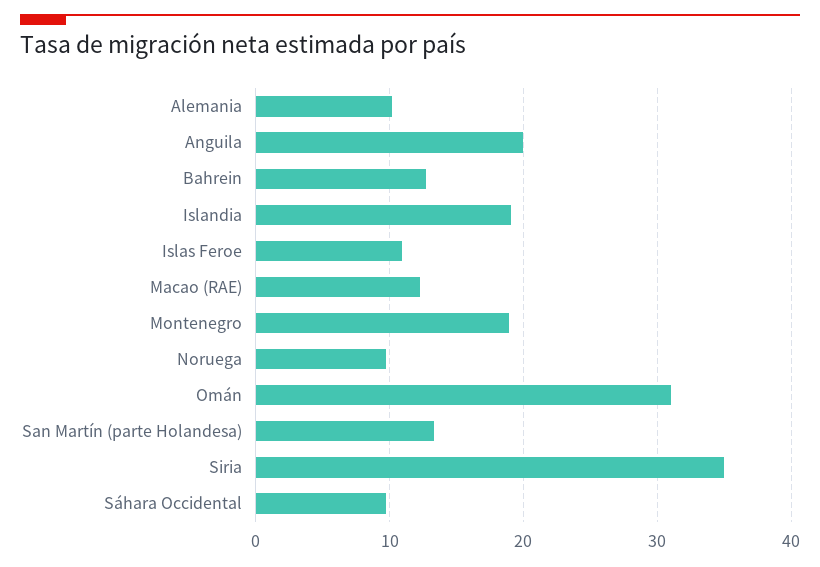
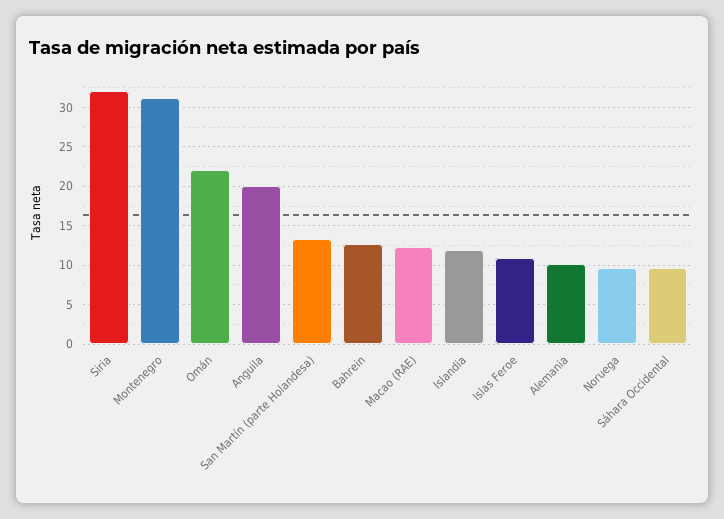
Islandia: 19 -> 12
Montenegro: 19 -> 31
Omán: 31 -> 22
Siria: 35 -> 32

